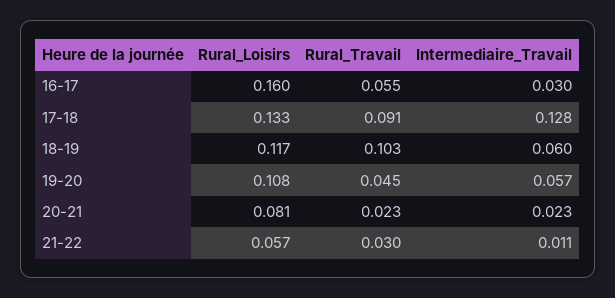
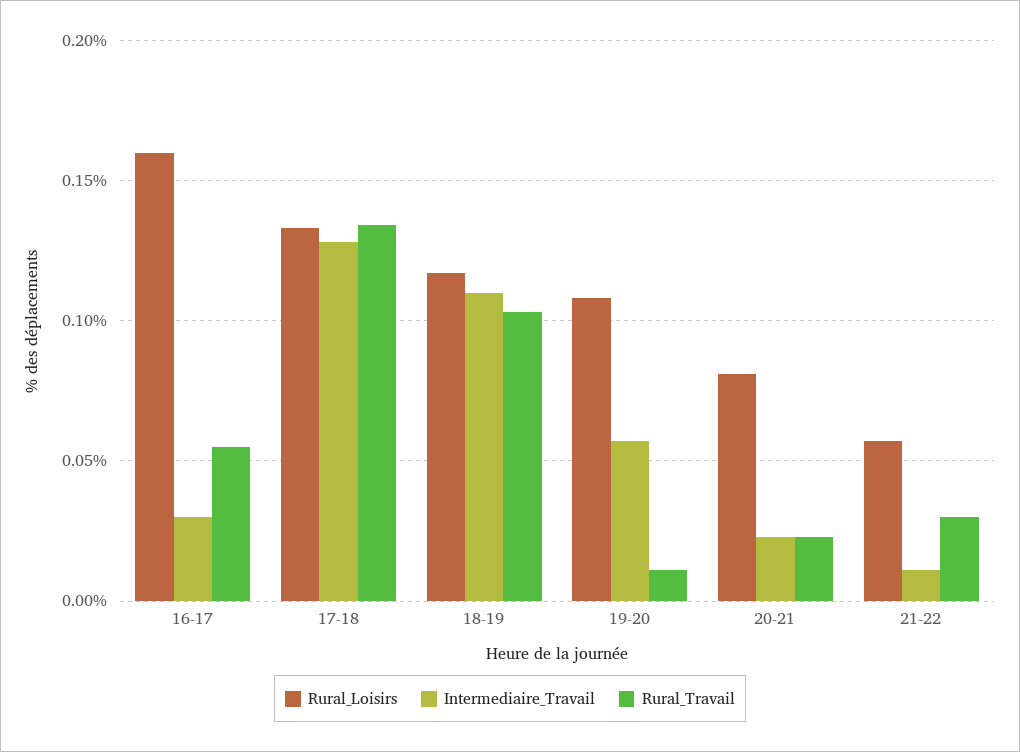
Rural_Travail, 17-18: 0.091 -> 0.135
Intermediaire_Travail, 18-19: 0.06 -> 0.11
Rural_Travail, 19-20: 0.045 -> 0.01

